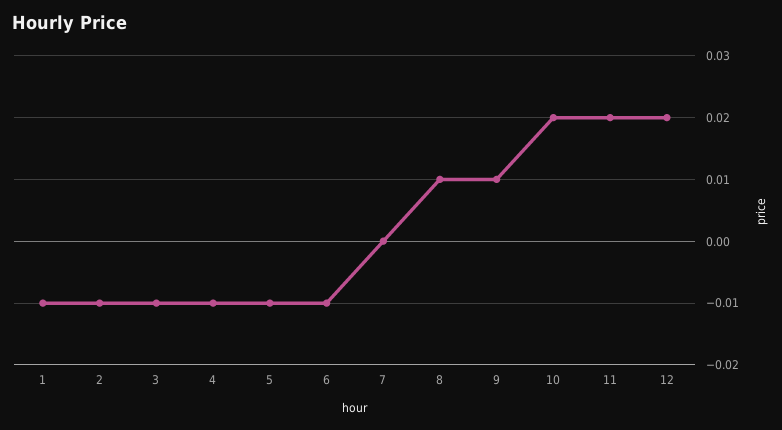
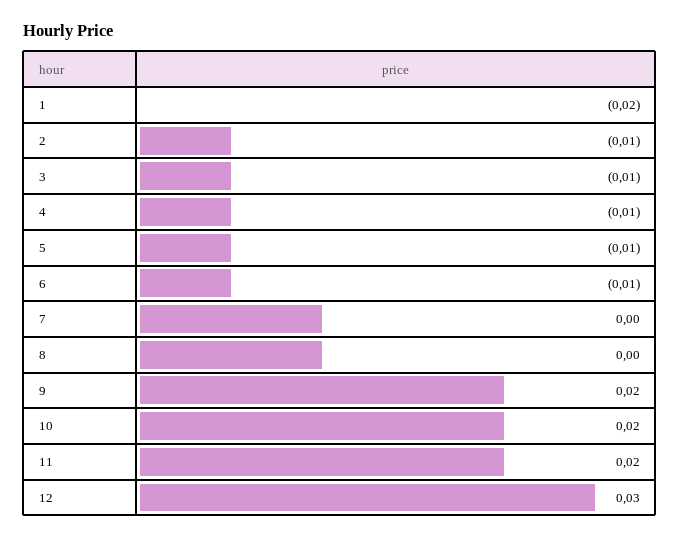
1: -0.01 -> -0.02
8: 0.01 -> 0
9: 0.01 -> 0.02
12: 0.02 -> 0.03

